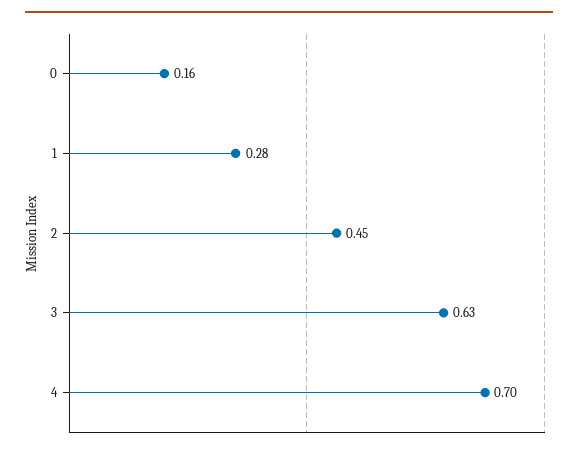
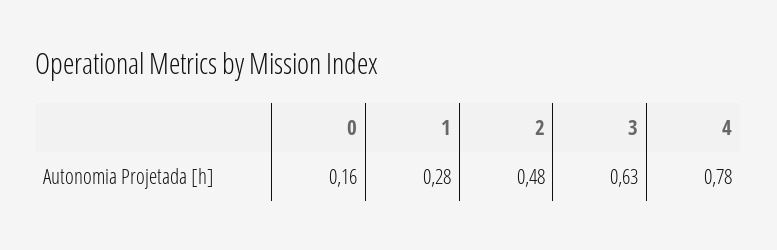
2: 0.45 -> 0.48
4: 0.7 -> 0.78

